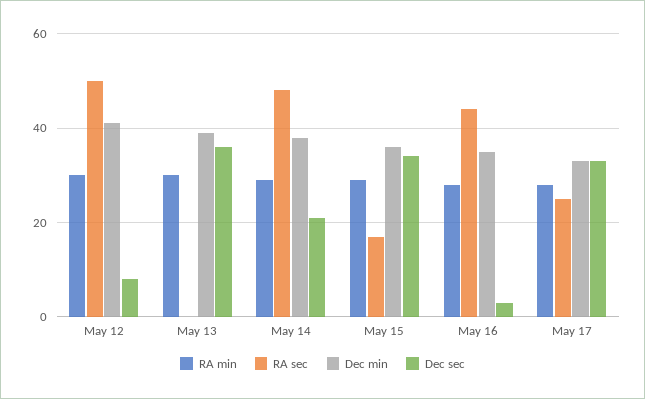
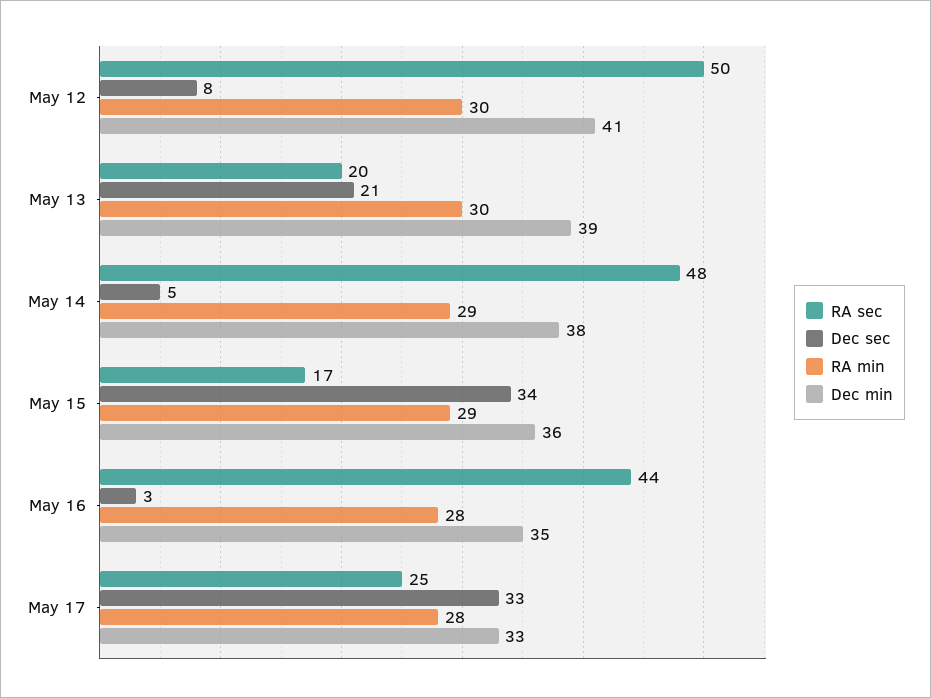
RA sec, May 13: 0 -> 20
Dec sec, May 13: 35 -> 21
Dec sec, May 14: 20 -> 5

